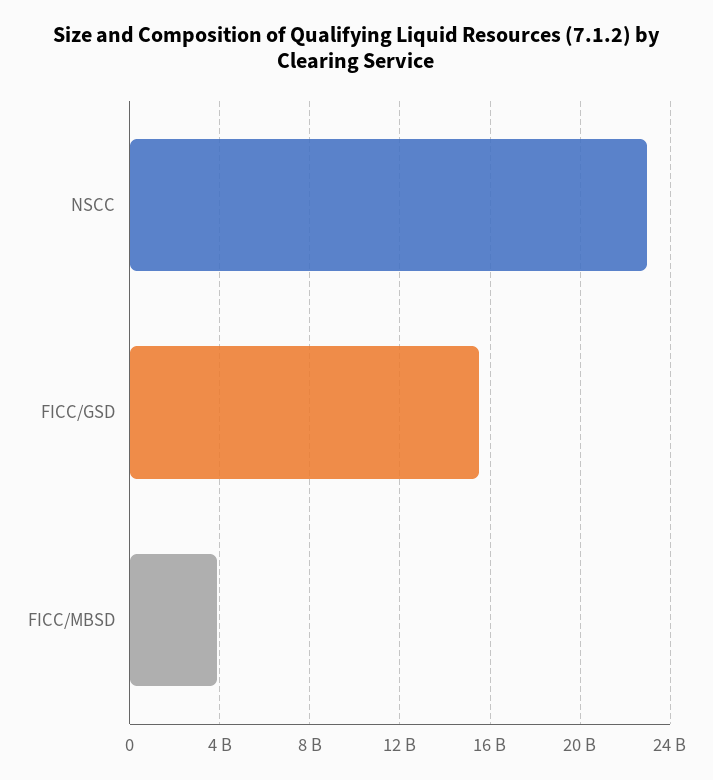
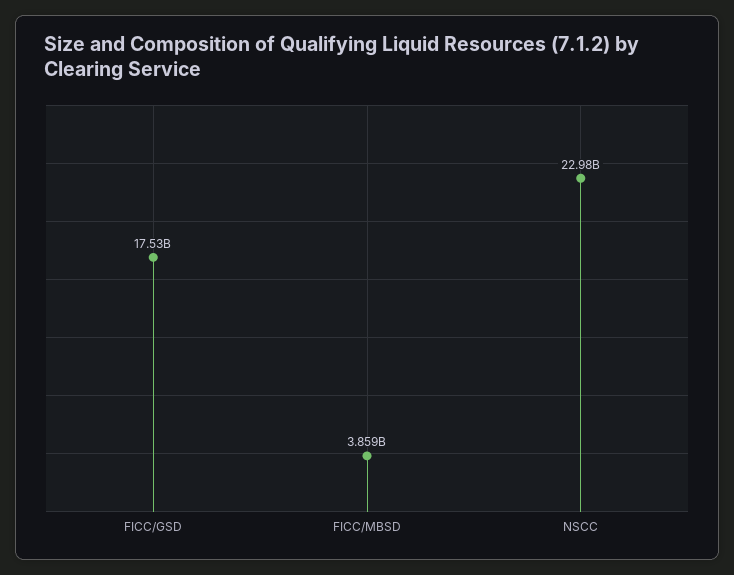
FICC/GSD: 15500000000 -> 17530000000

